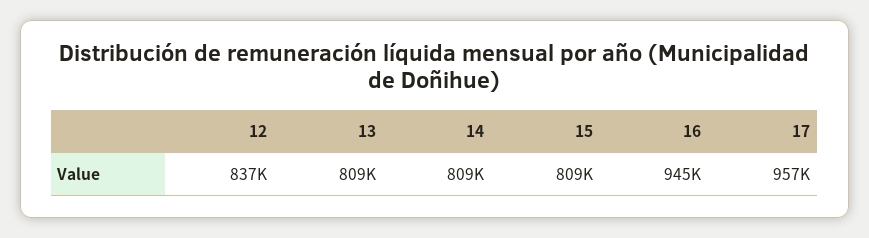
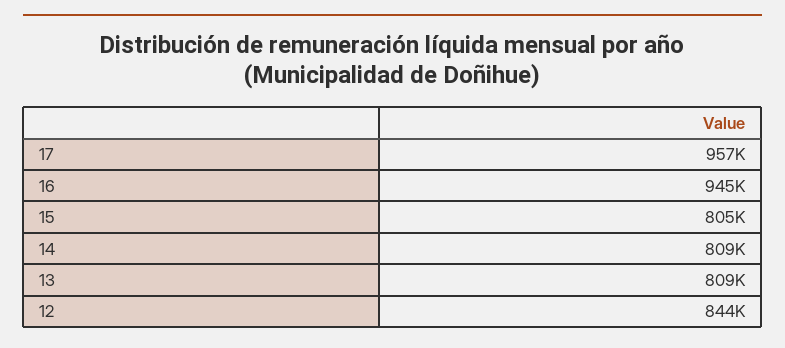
12: 837000 -> 844000
15: 809000 -> 805000

